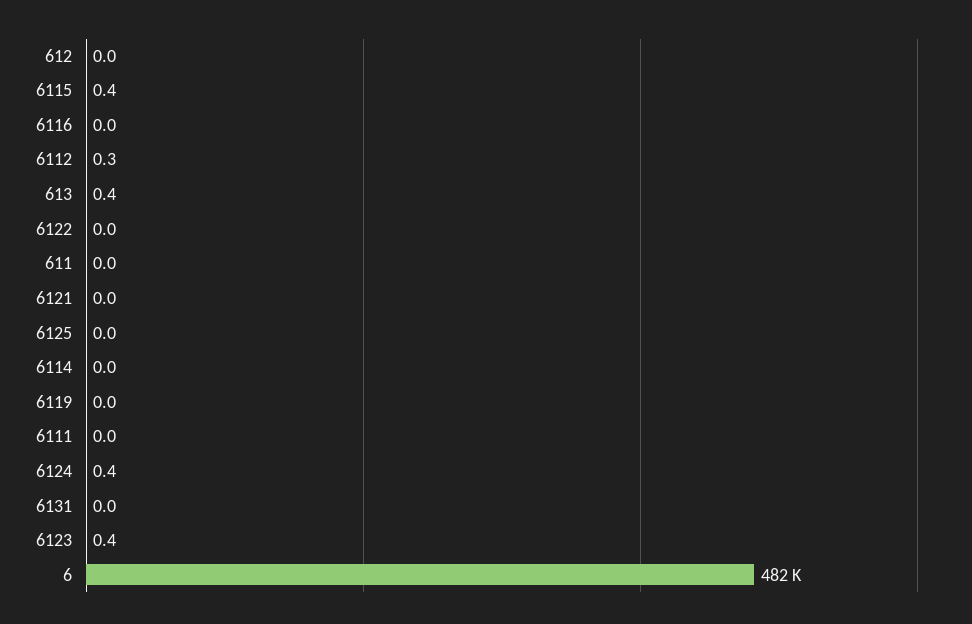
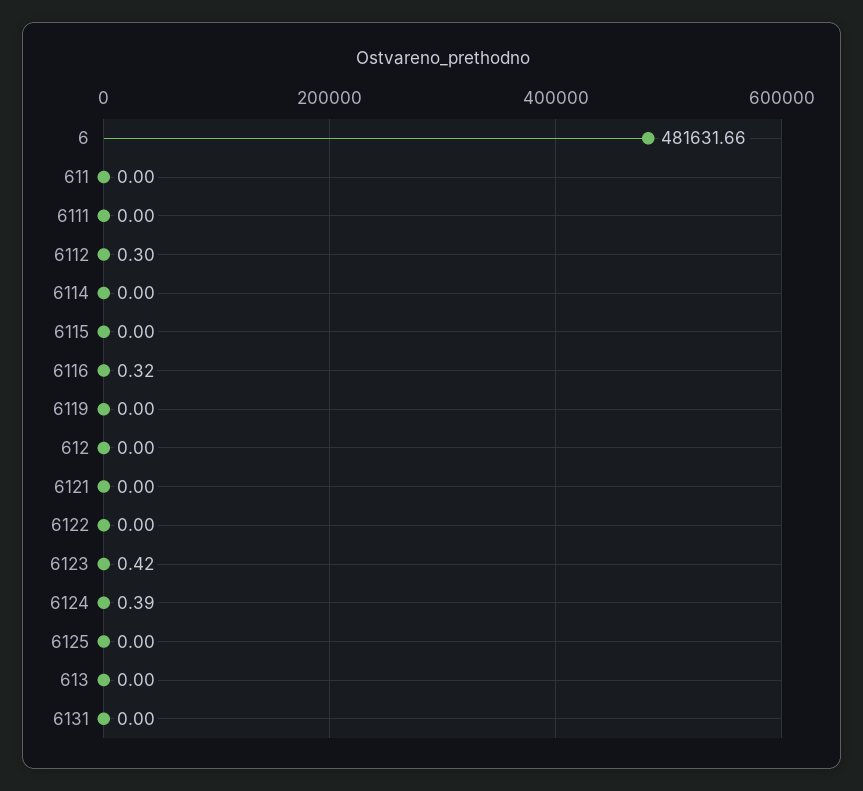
6115: 0.4 -> 0
6116: 0 -> 0.32
613: 0.4 -> 0

